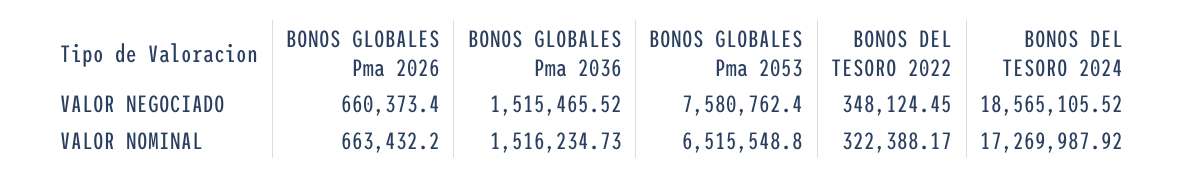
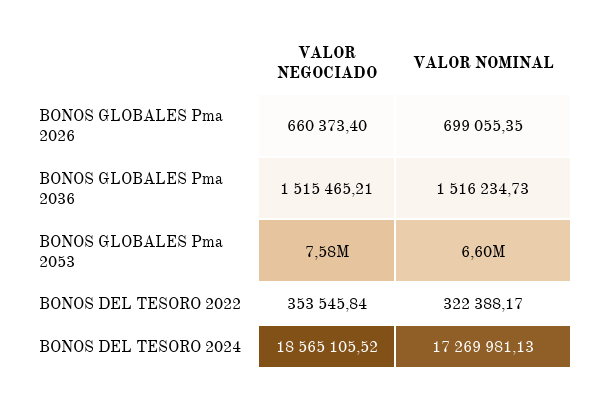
BONOS GLOBALES Pma 2036, VALOR NEGOCIADO: 1515465.52 -> 1515465.21
BONOS DEL TESORO 2022, VALOR NEGOCIADO: 348124.45 -> 353545.84
BONOS GLOBALES Pma 2026, VALOR NOMINAL: 663432.2 -> 699055.35
BONOS GLOBALES Pma 2053, VALOR NOMINAL: 6515548.8 -> 6600000
BONOS DEL TESORO 2024, VALOR NOMINAL: 17269987.92 -> 17269981.13

